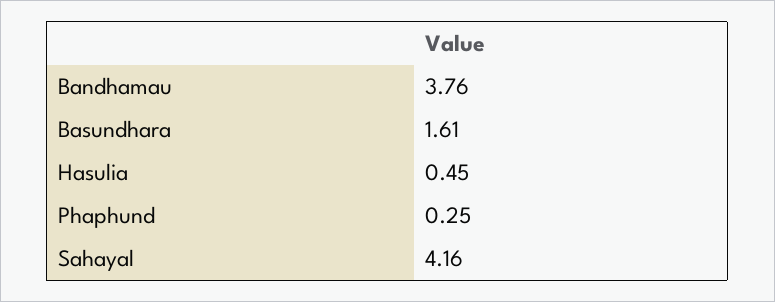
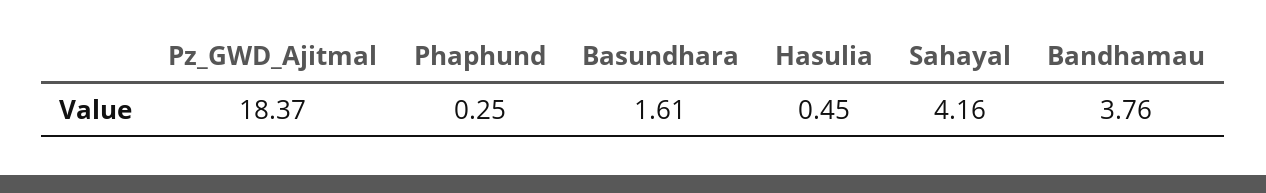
Pz_GWD_Ajitmal: none -> 18.37

